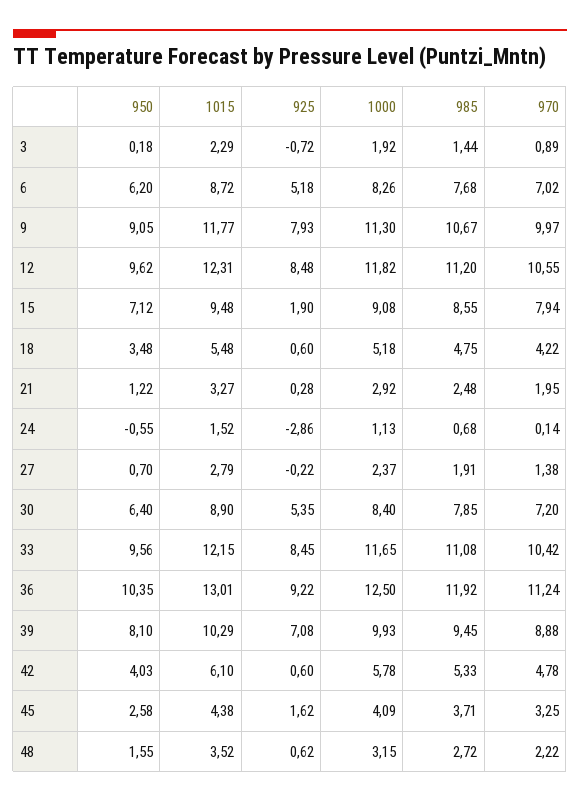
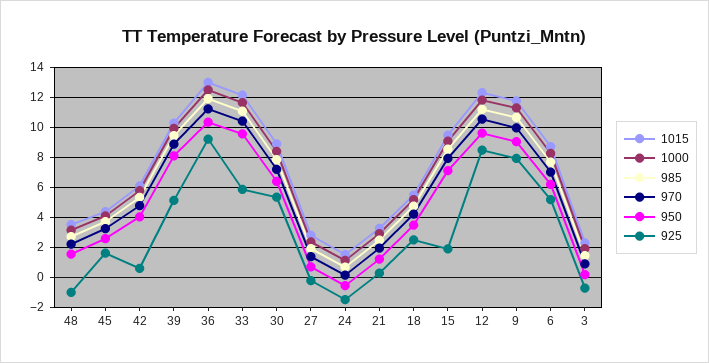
925, 18: 0.6 -> 2.5
925, 24: -2.86 -> -1.5
925, 33: 8.45 -> 6
925, 39: 7.08 -> 5
925, 48: 0.62 -> -1

